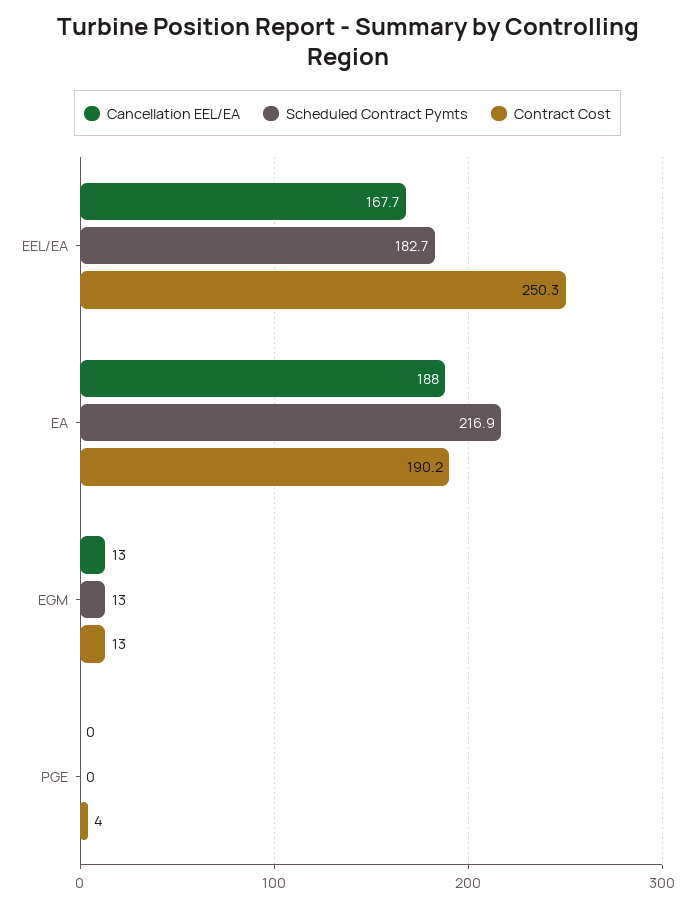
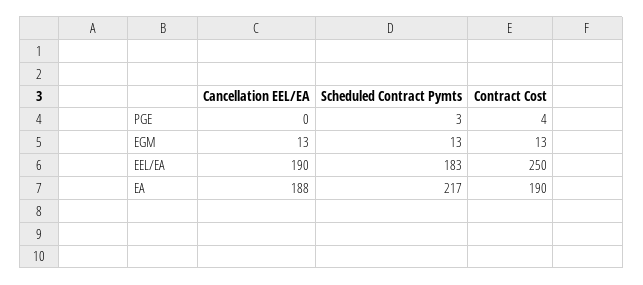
Cancellation EEL/EA, EEL/EA: 167.7 -> 190
Scheduled Contract Pymts, PGE: 0 -> 3

